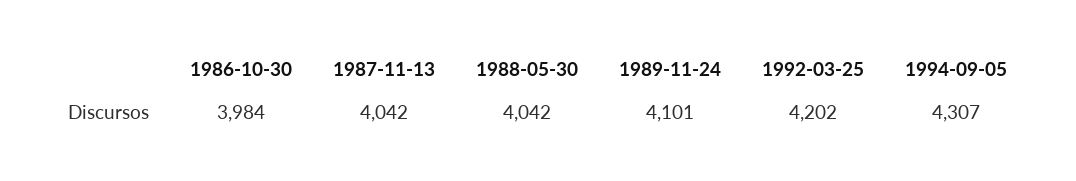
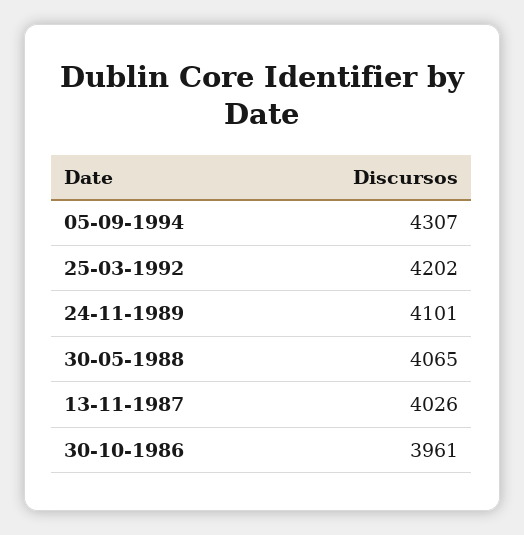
1986-10-30: 3984 -> 3961
1987-11-13: 4042 -> 4026
1988-05-30: 4042 -> 4065

